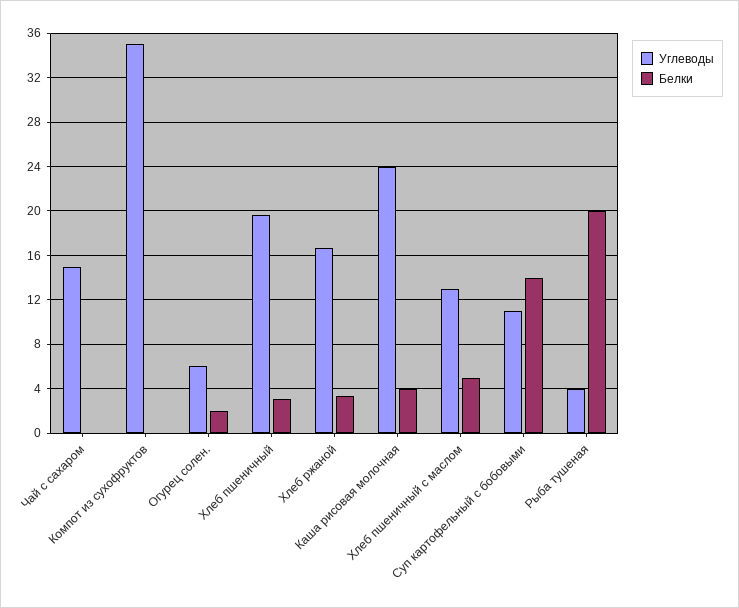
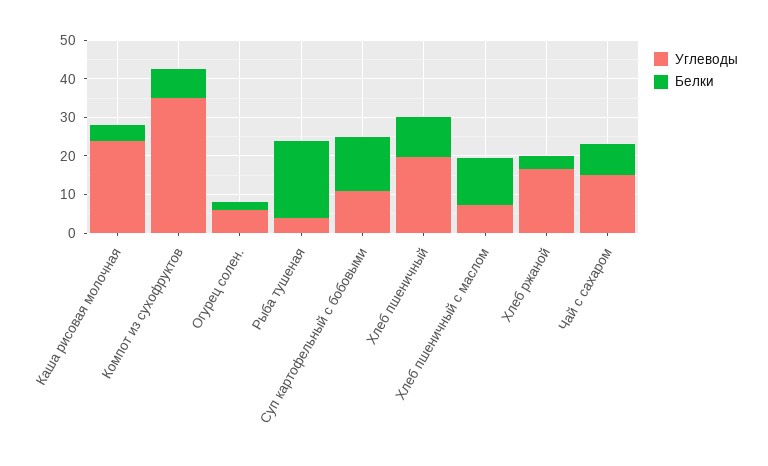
Белки, Чай с сахаром: 0 -> 7.5
Белки, Компот из сухофруктов: 0 -> 7.5
Белки, Хлеб пшеничный: 3 -> 10
Углеводы, Хлеб пшеничный с маслом: 13 -> 7.5
Белки, Хлеб пшеничный с маслом: 5 -> 12.5

